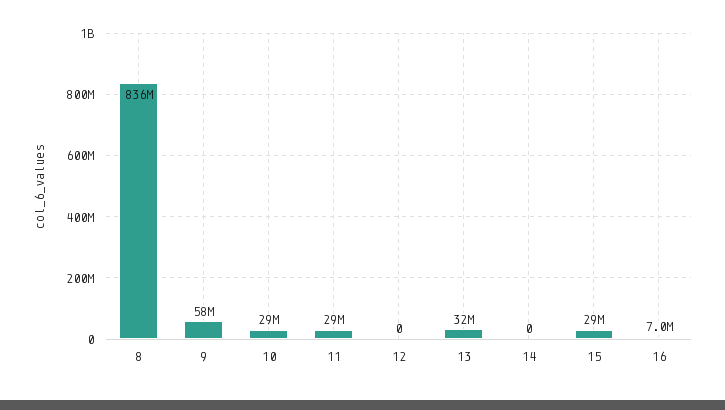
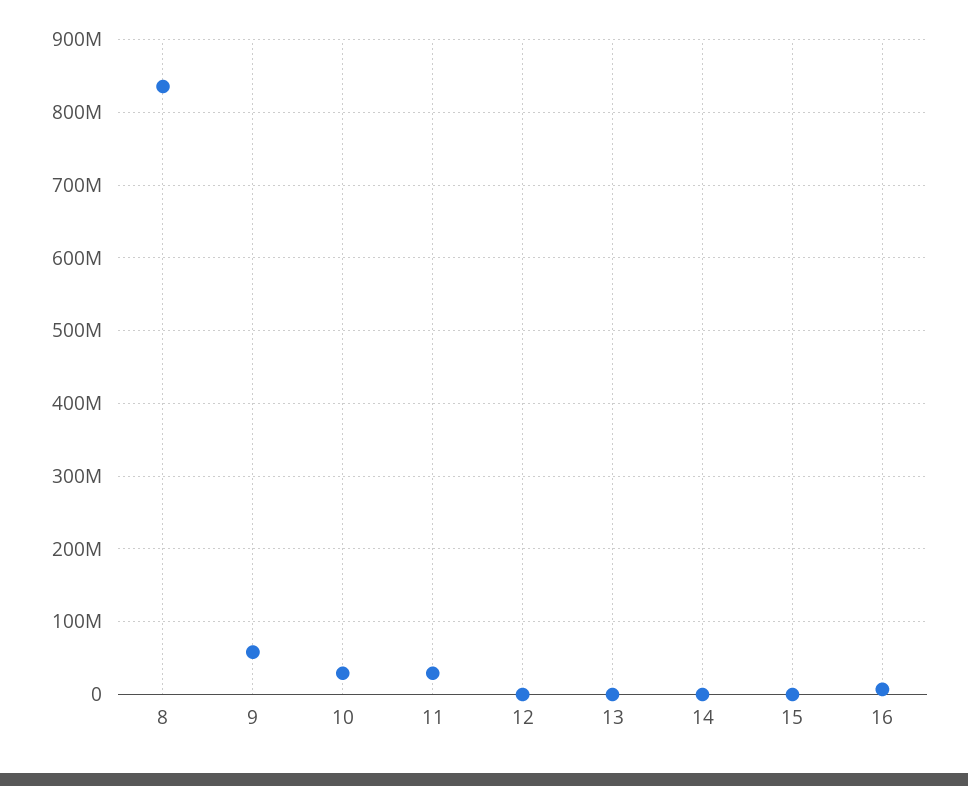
13: 32000000 -> 0
15: 29000000 -> 0

